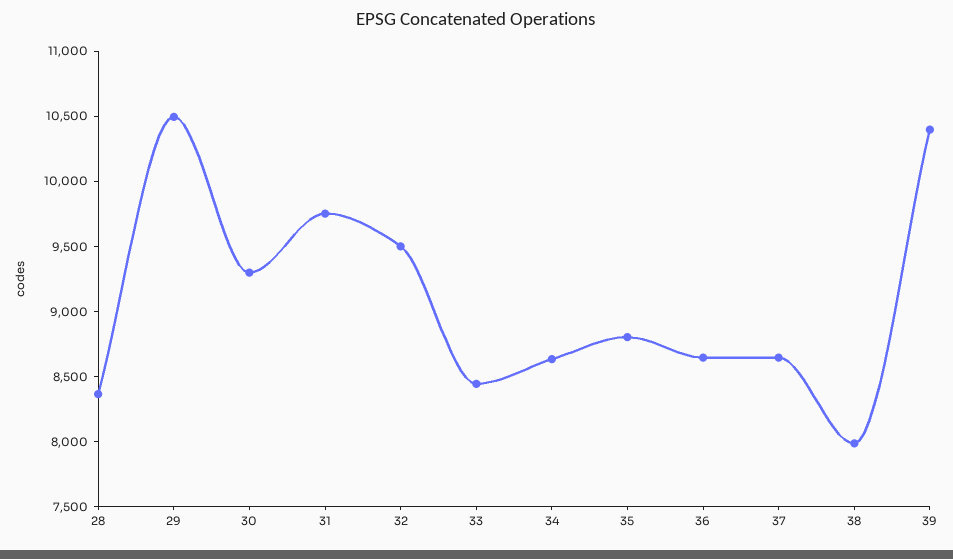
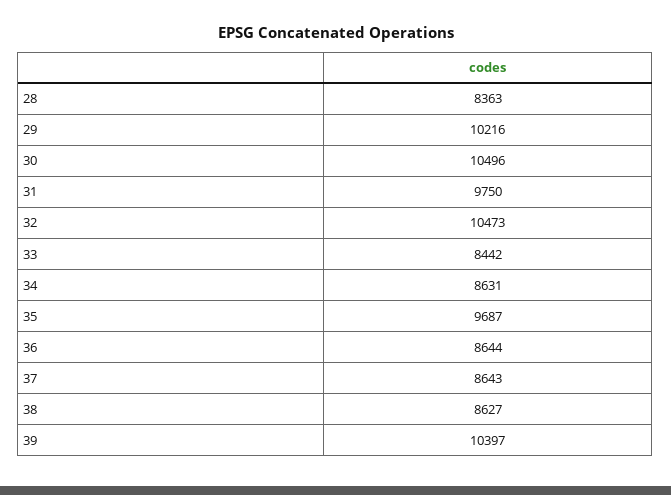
29: 10500 -> 10216
30: 9300 -> 10496
32: 9500 -> 10473
35: 8800 -> 9687
38: 8000 -> 8627

